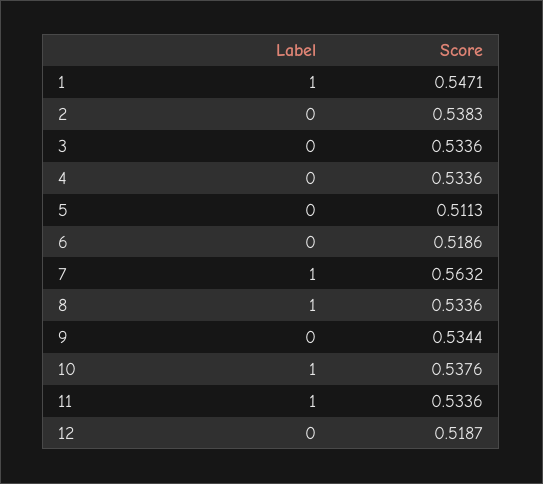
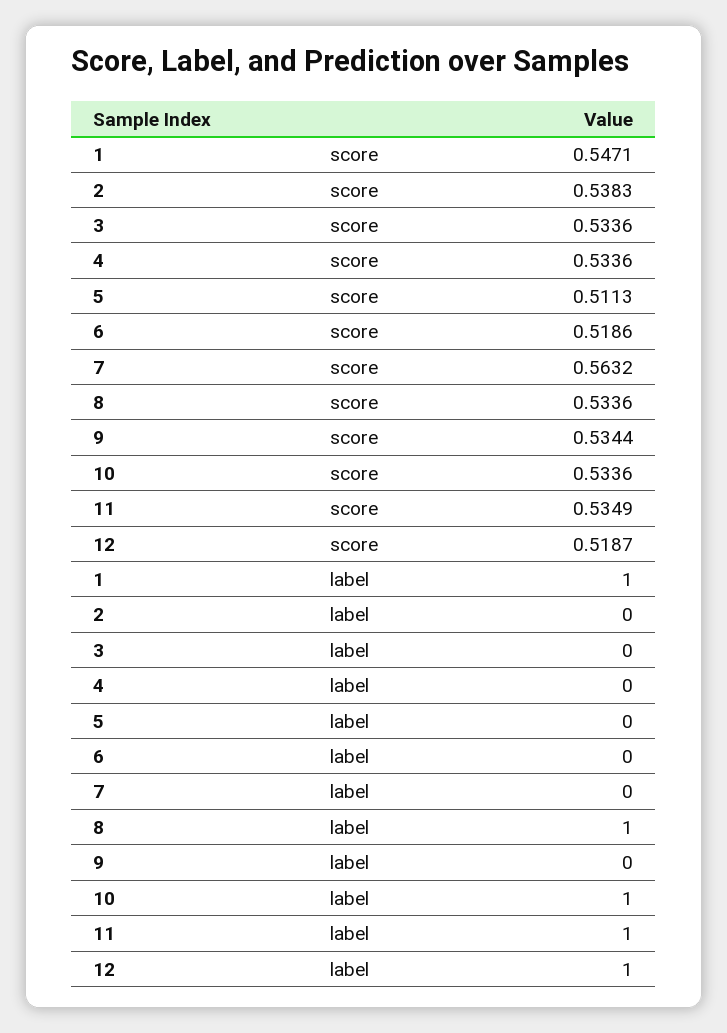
Label, 7: 1 -> 0
Score, 10: 0.5376 -> 0.5336
Score, 11: 0.5336 -> 0.5349
Label, 12: 0 -> 1

